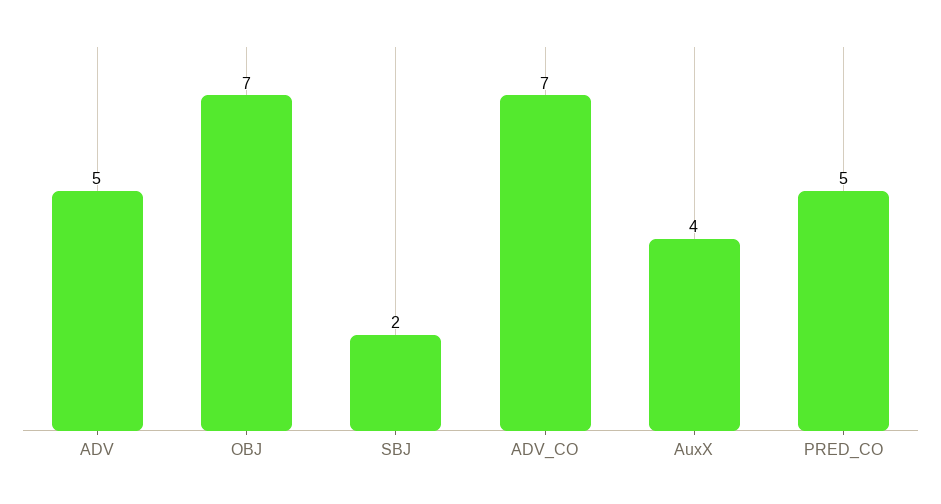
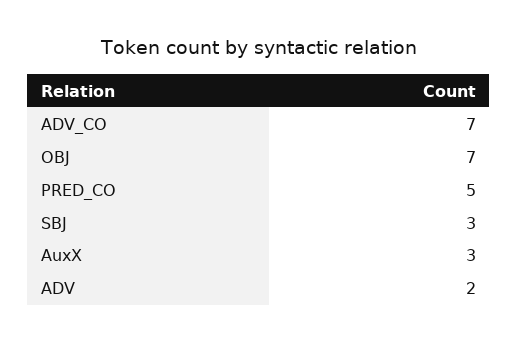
ADV: 5 -> 2
SBJ: 2 -> 3
AuxX: 4 -> 3

